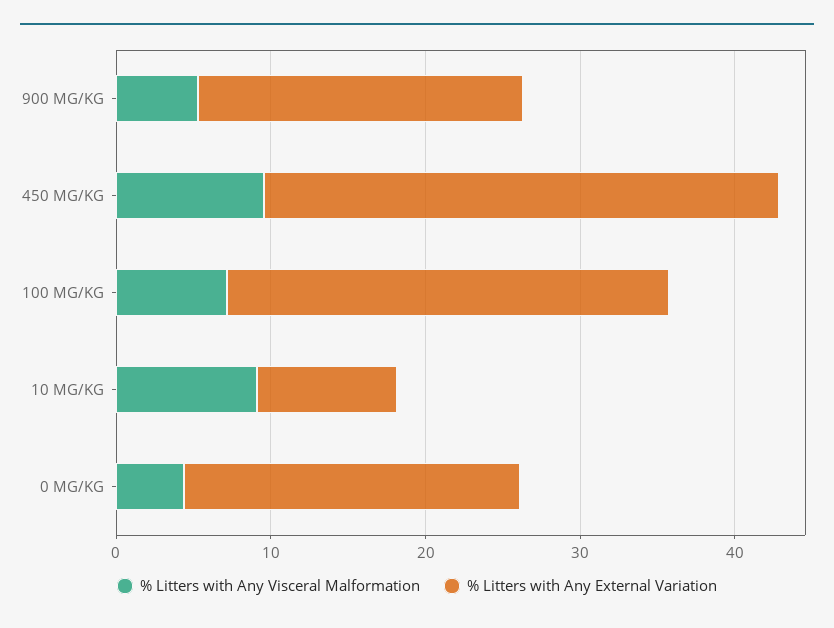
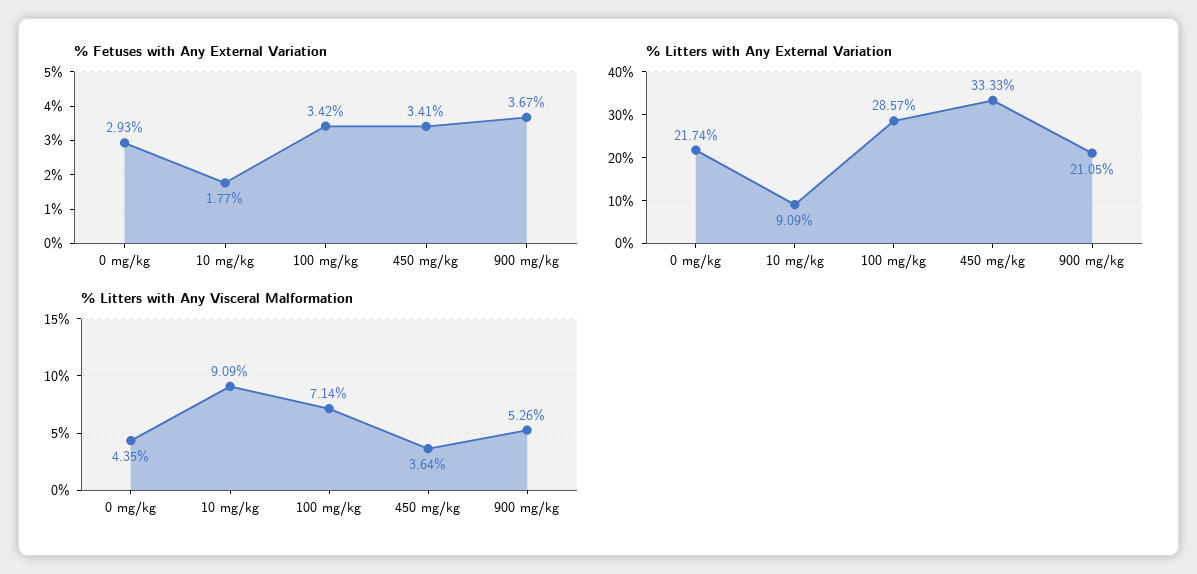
% Litters with Any Visceral Malformation, 450 MG/KG: 10 -> 3.64
% Fetuses with Any External Variation, 0 MG/KG: none -> 2.93
% Fetuses with Any External Variation, 10 MG/KG: none -> 1.77
% Fetuses with Any External Variation, 100 MG/KG: none -> 3.42
% Fetuses with Any External Variation, 450 MG/KG: none -> 3.41
% Fetuses with Any External Variation, 900 MG/KG: none -> 3.67

